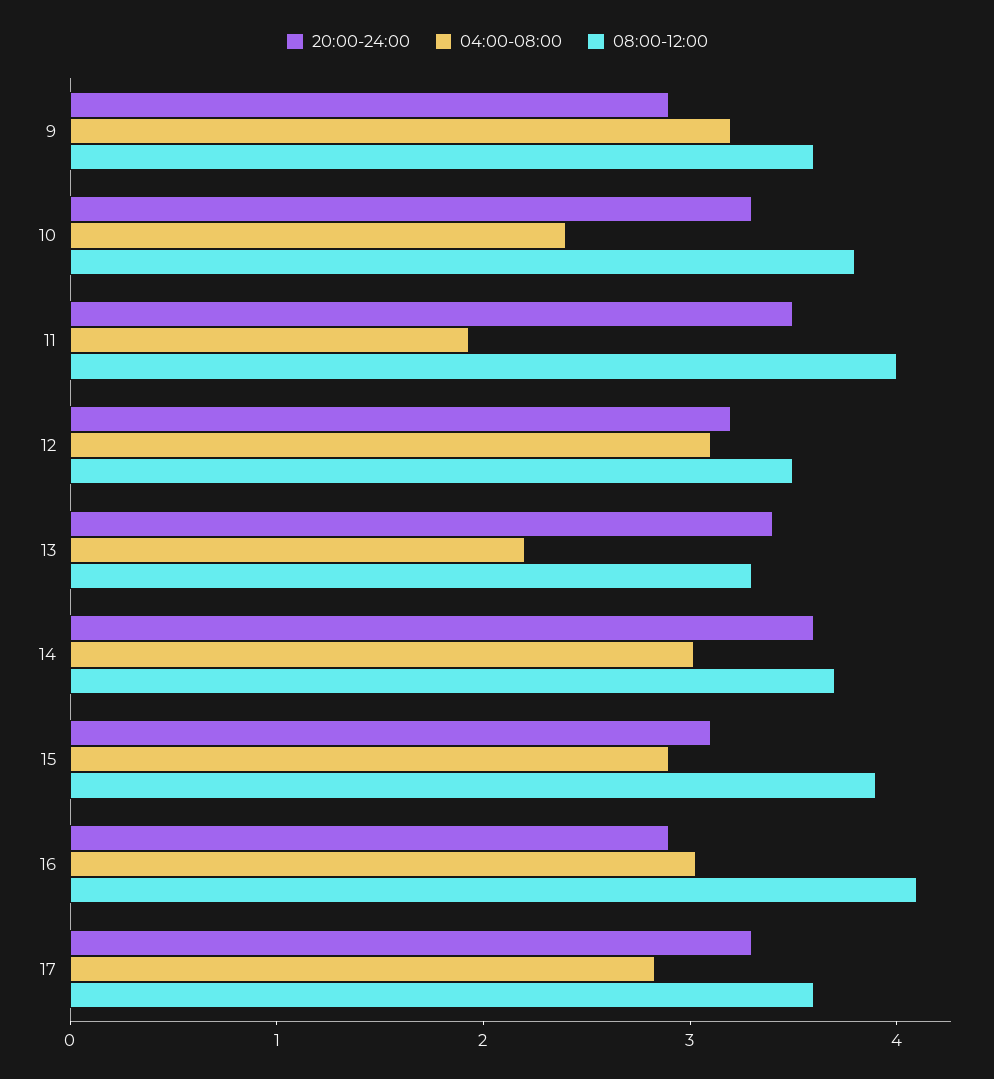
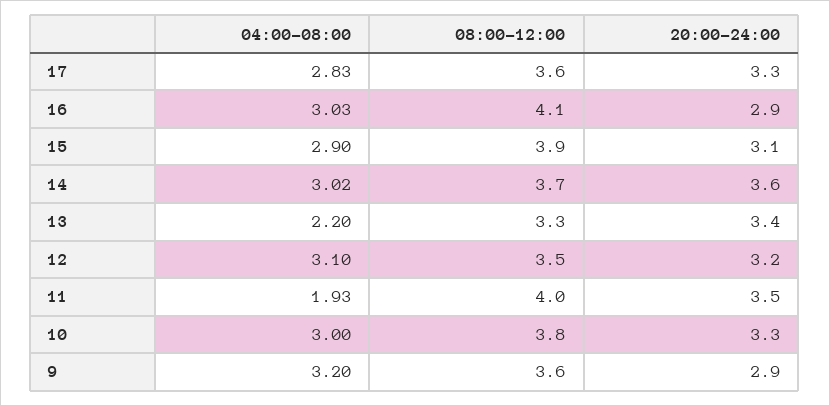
04:00-08:00, 10: 2.4 -> 3

